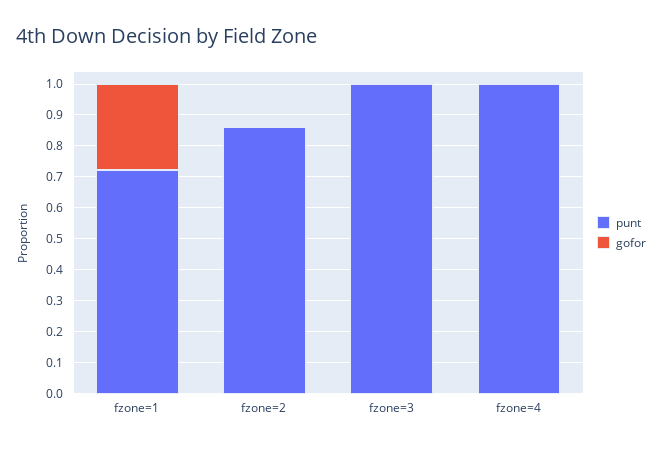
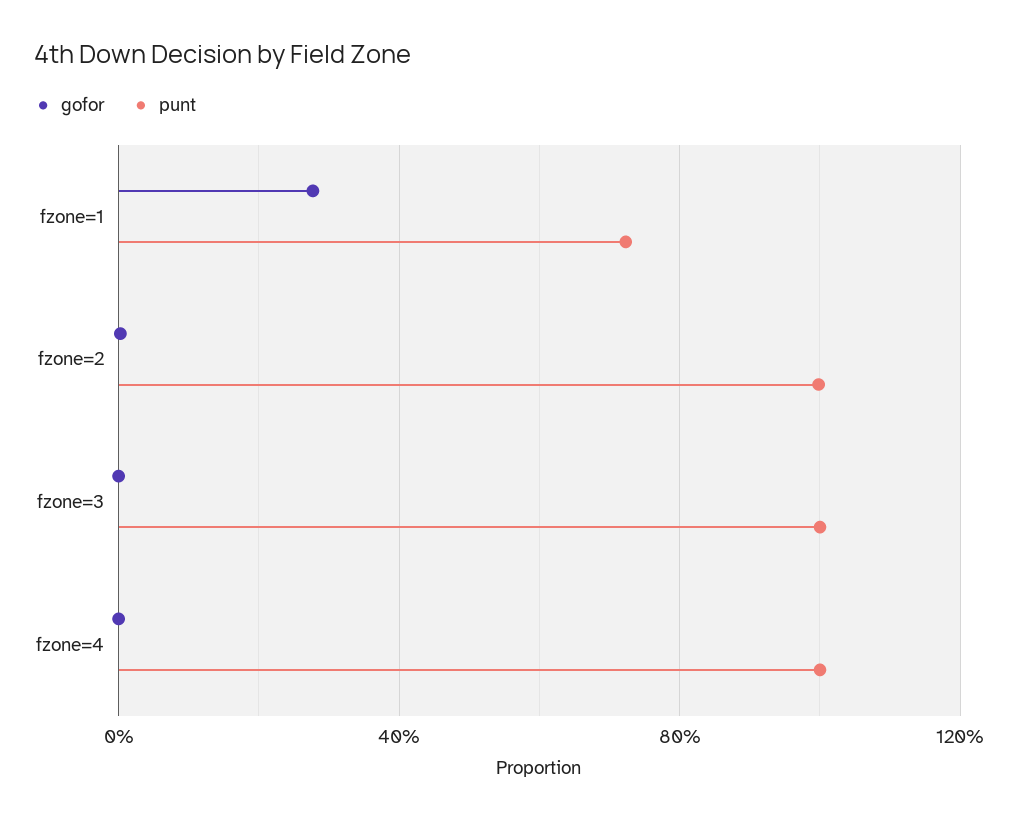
punt, fzone=2: 0.85 -> 1

